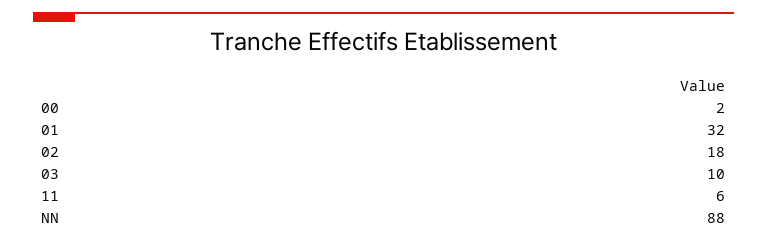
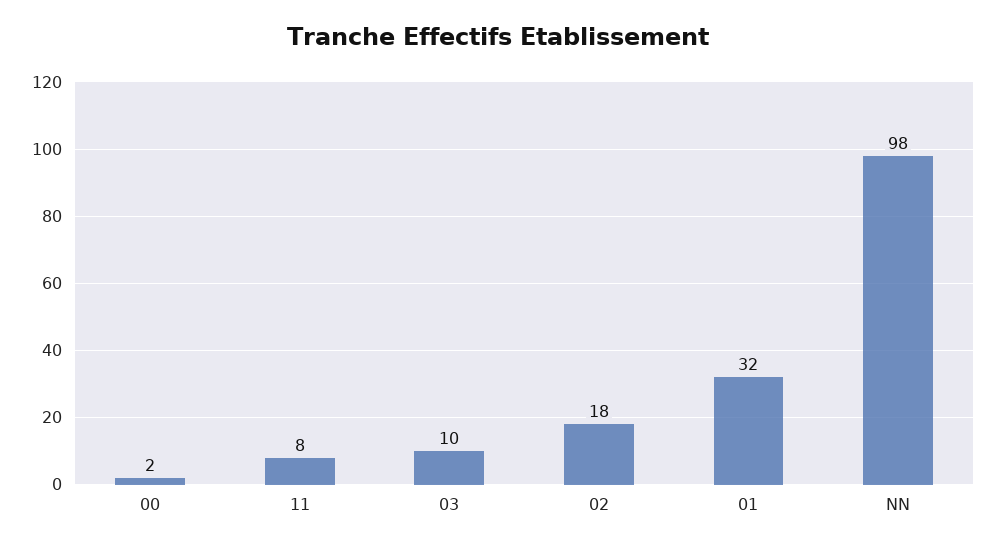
11: 6 -> 8
NN: 88 -> 98

